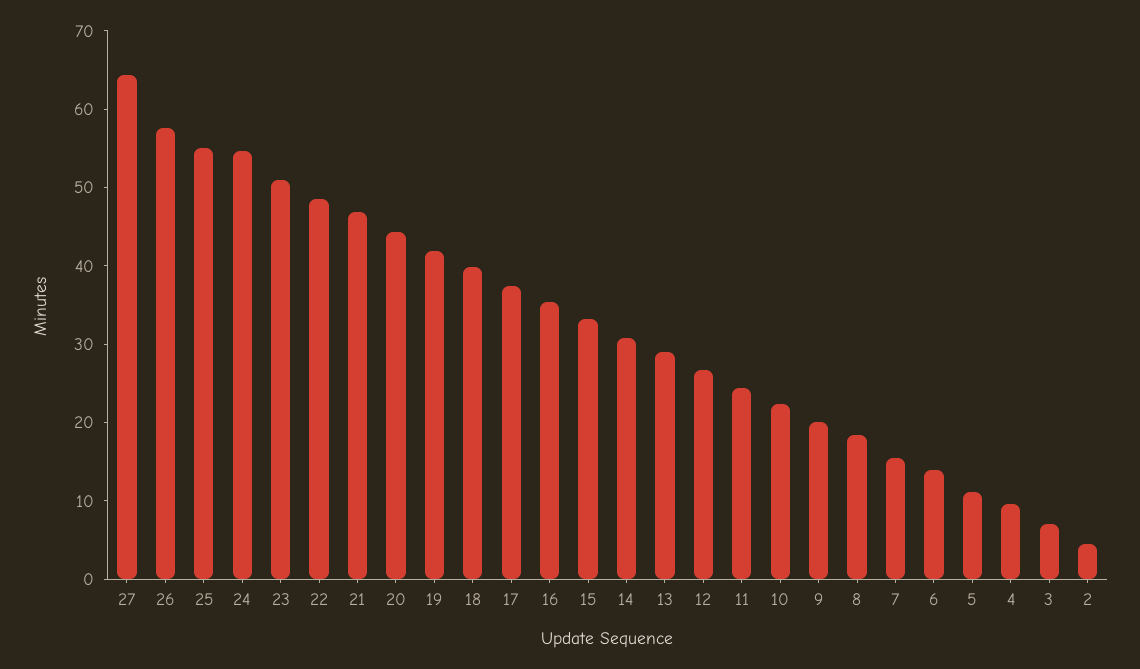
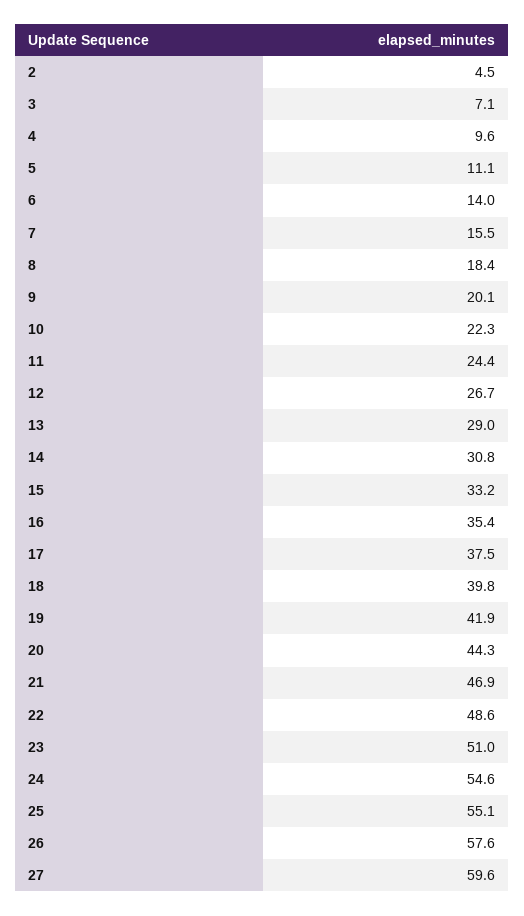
27: 64 -> 59.6

